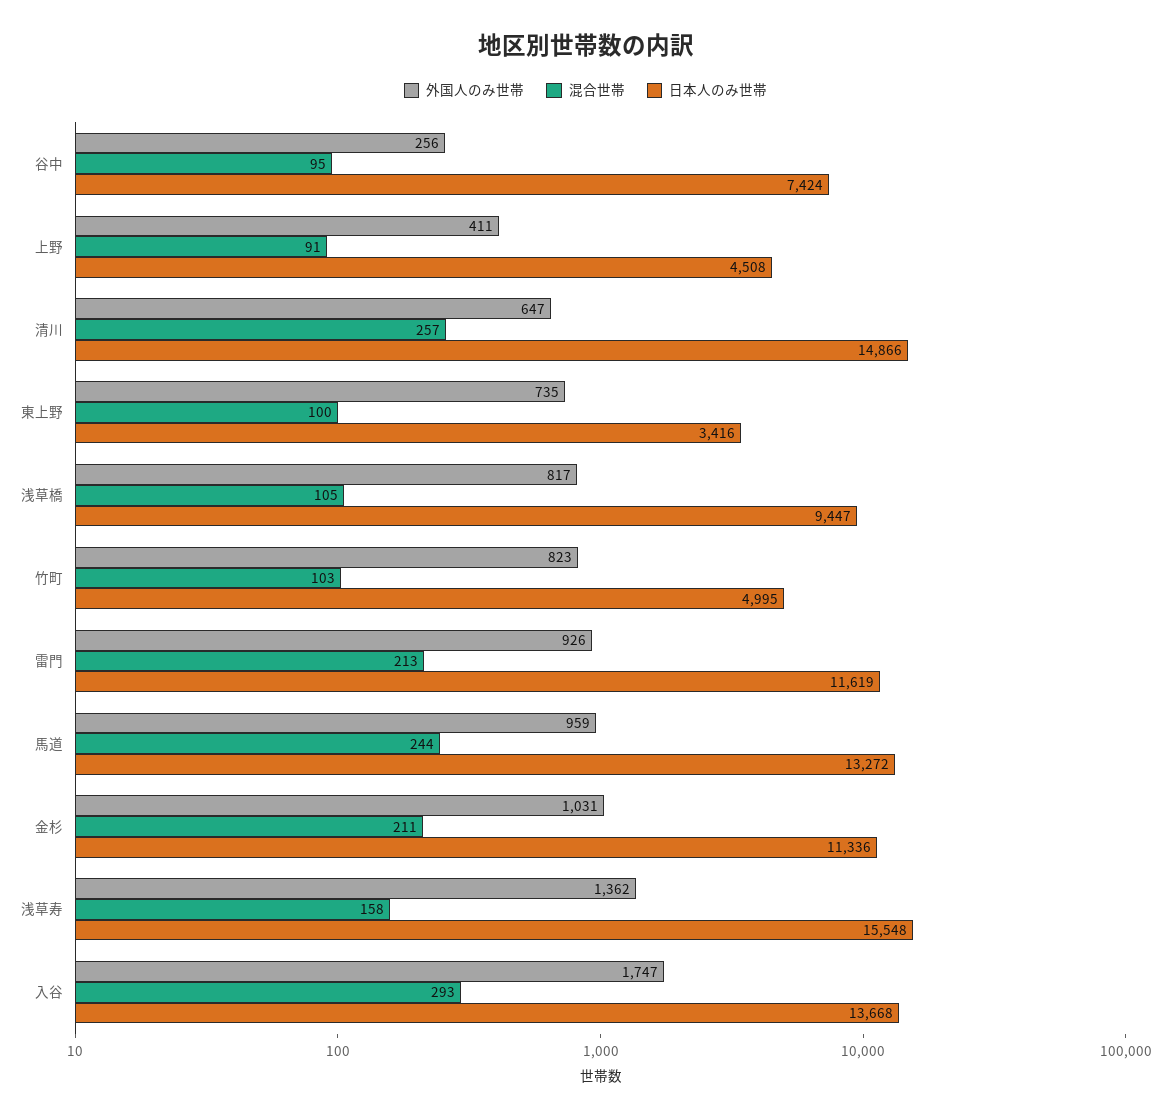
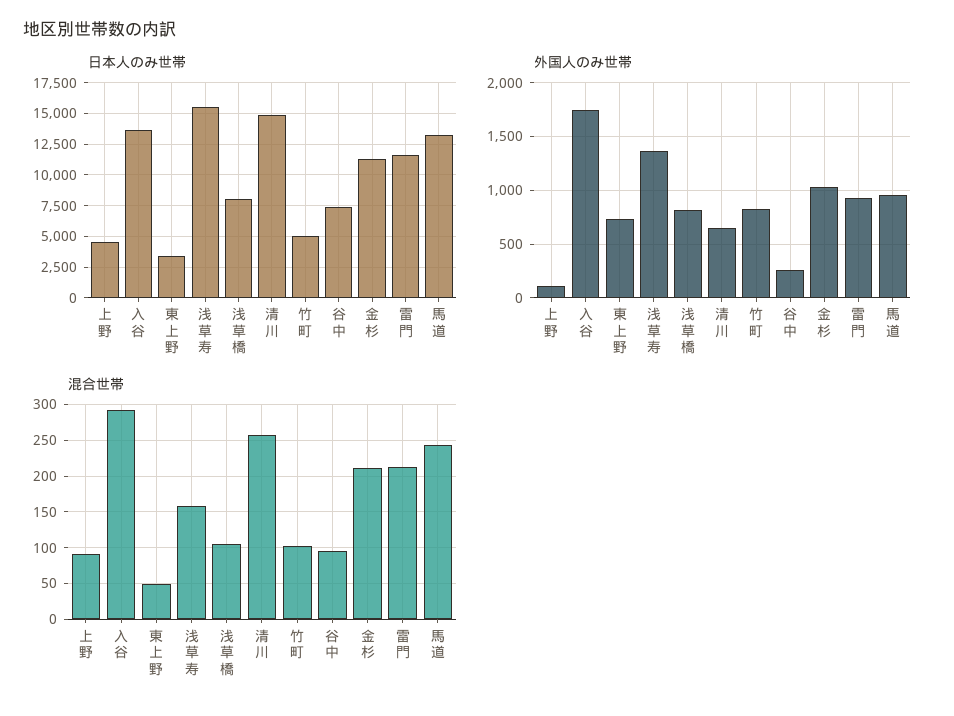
外国人のみ世帯, 上野: 411 -> 100
混合世帯, 東上野: 100 -> 50
日本人のみ世帯, 浅草橋: 9447 -> 8000

